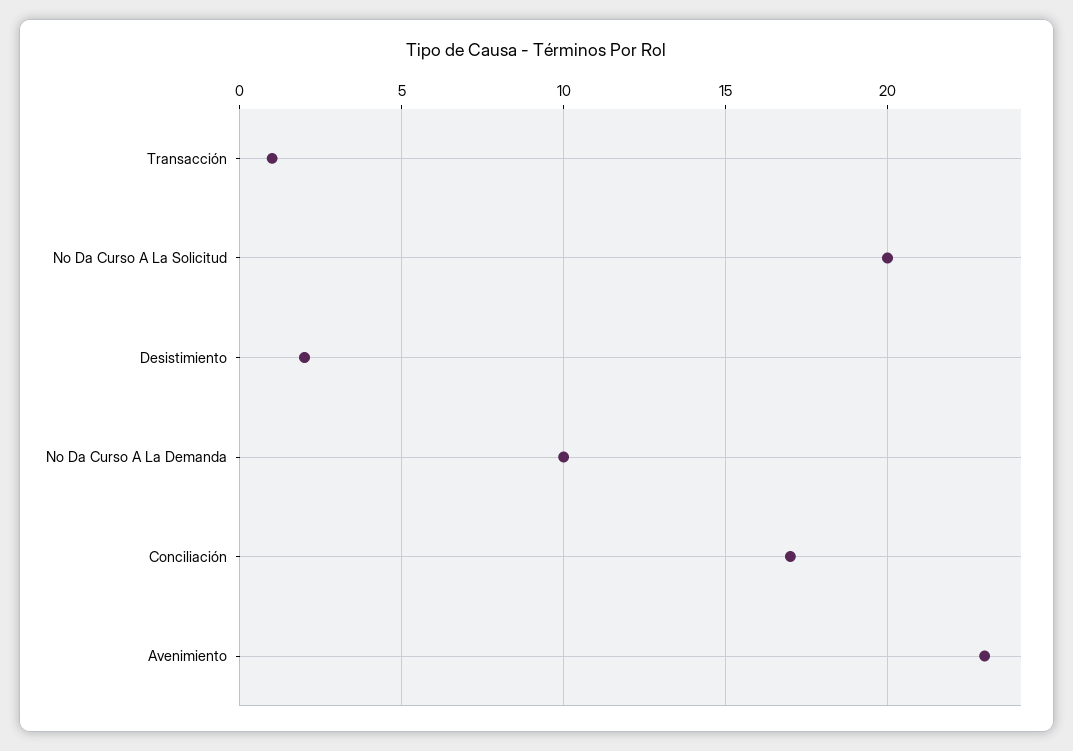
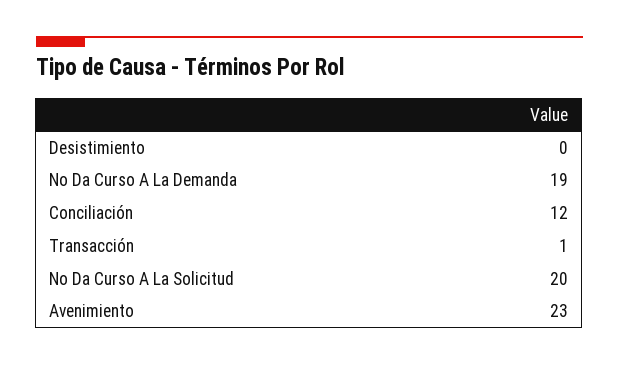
Desistimiento: 2 -> 0
No Da Curso A La Demanda: 10 -> 19
Conciliación: 17 -> 12

